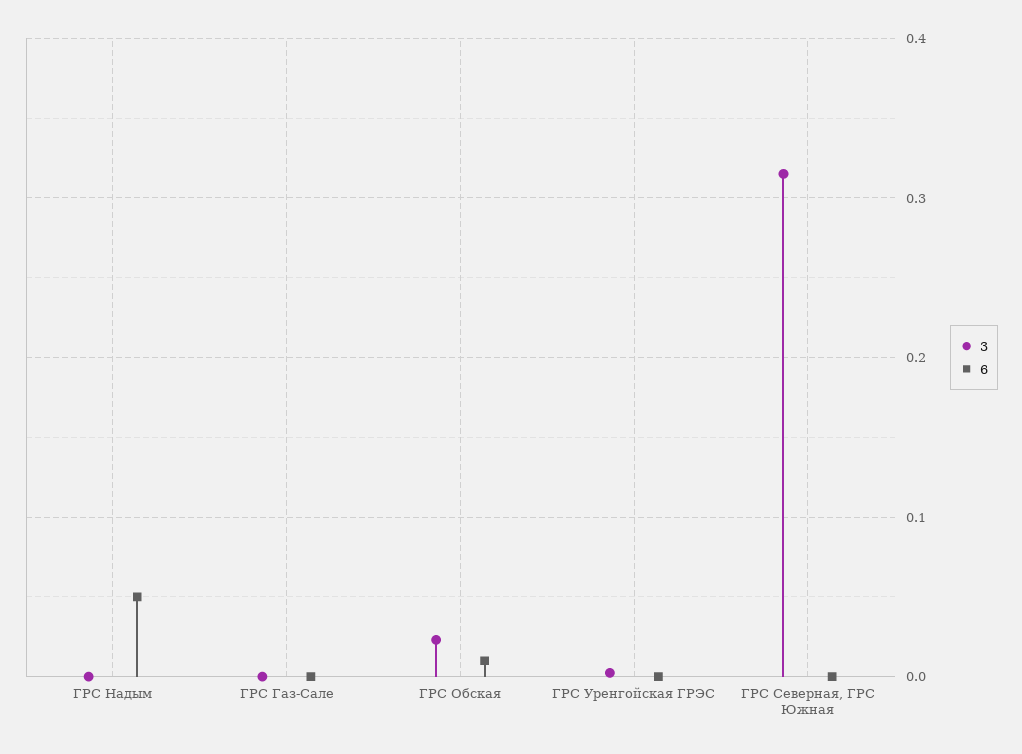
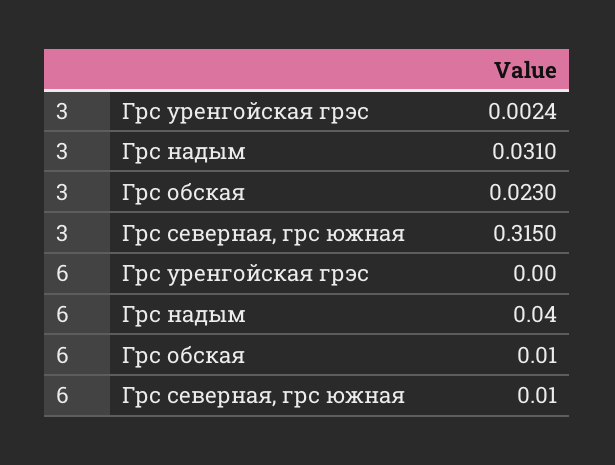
3, ГРС Надым: 0 -> 0.031
6, ГРС Надым: 0.05 -> 0.04
3, ГРС Газ-Сале: 0 -> none
6, ГРС Газ-Сале: 0 -> none
6, ГРС Северная, ГРС Южная: 0 -> 0.01

